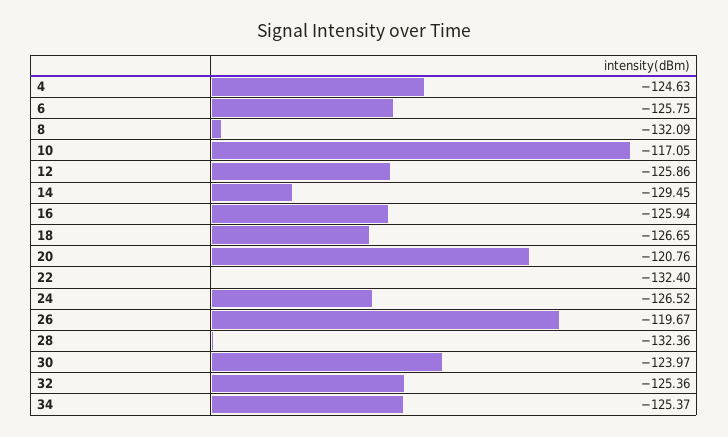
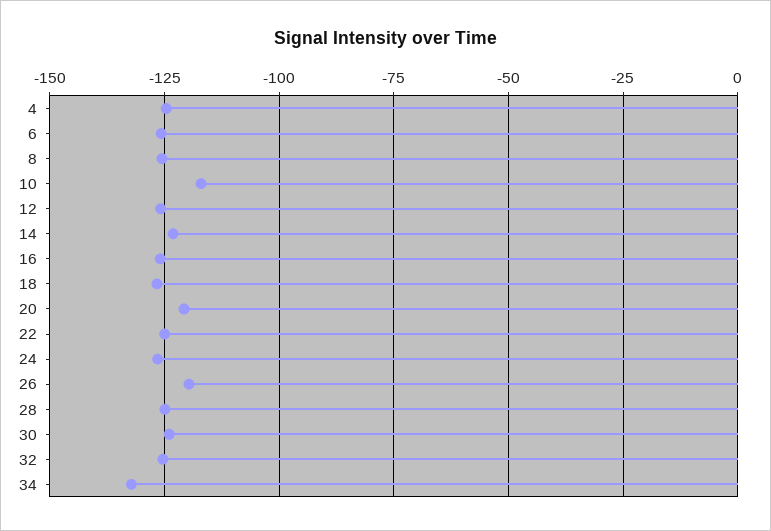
8: -132.09 -> -125
14: -129.45 -> -122.5
22: -132.4 -> -125
28: -132.36 -> -125
34: -125.37 -> -132.5

